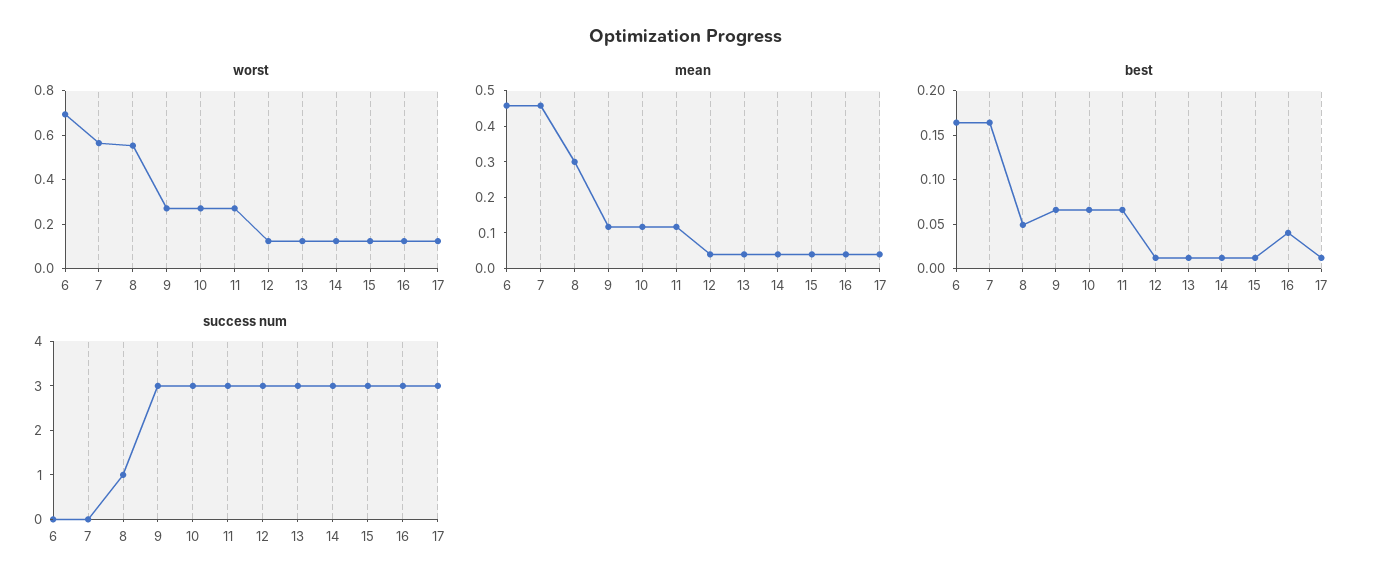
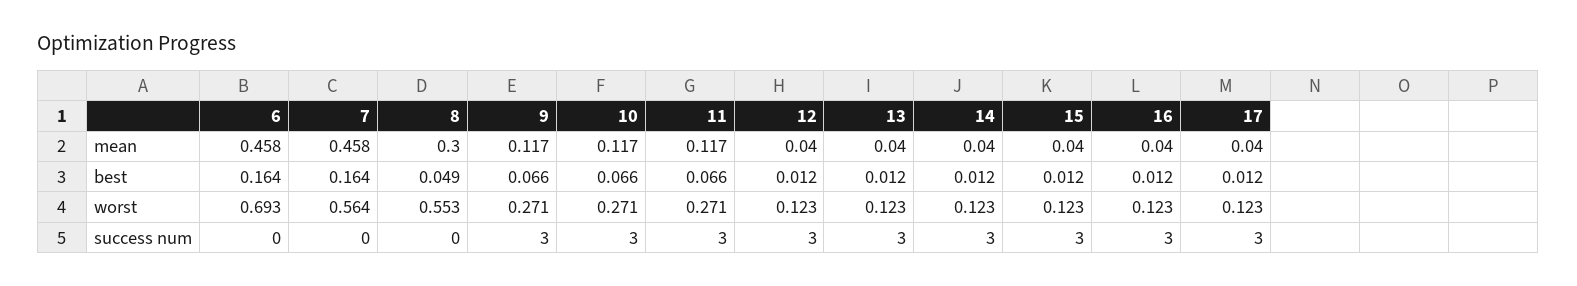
best, 16: 0.04 -> 0.012
success num, 8: 1 -> 0

